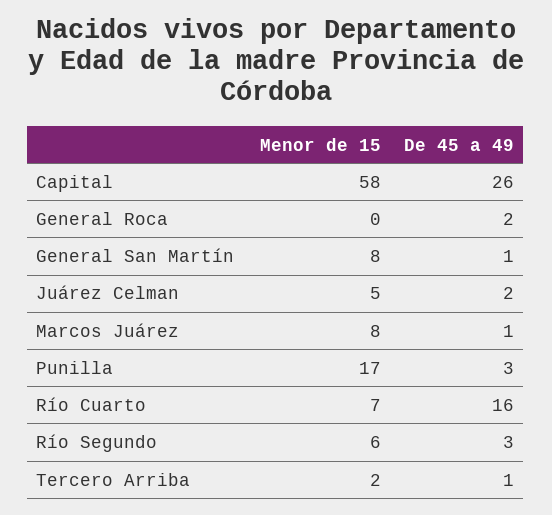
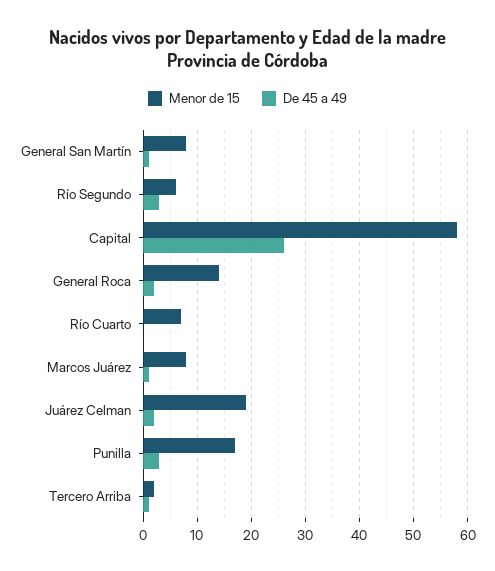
Menor de 15, General Roca: 0 -> 15
Menor de 15, Juárez Celman: 5 -> 20
De 45 a 49, Río Cuarto: 16 -> 0

